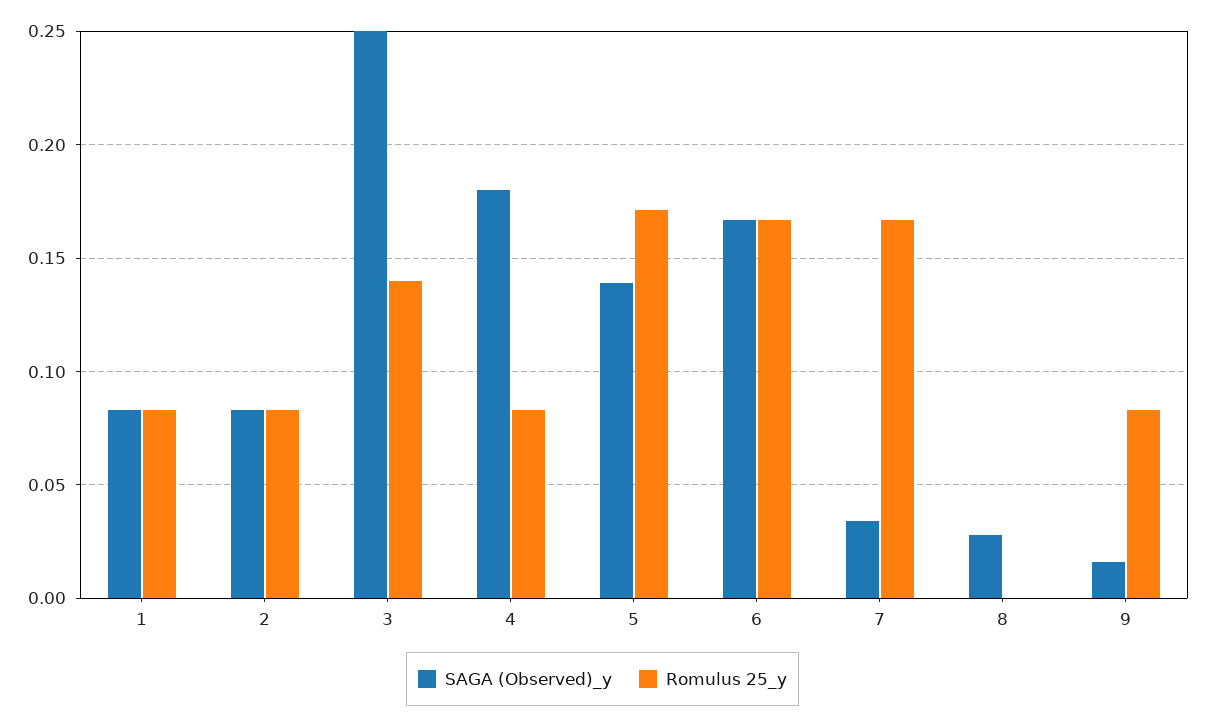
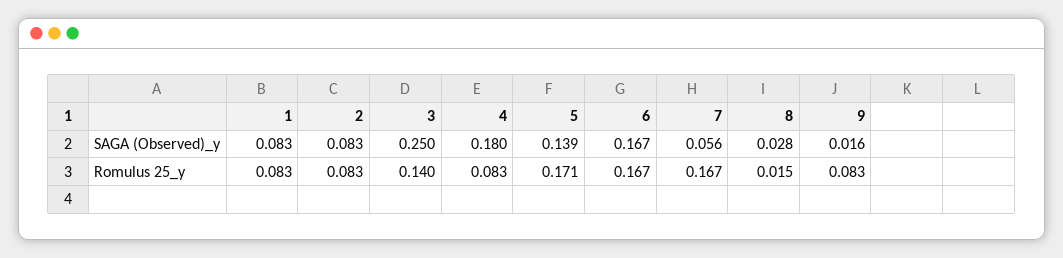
SAGA (Observed)_y, 7: 0.035 -> 0.056
Romulus 25_y, 8: 0 -> 0.015

